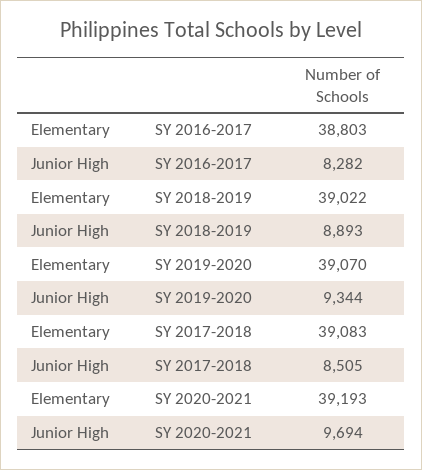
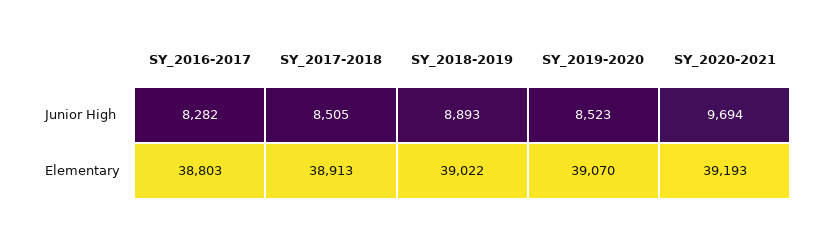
Junior High, SY 2019-2020: 9344 -> 8523
Elementary, SY 2017-2018: 39083 -> 38913

